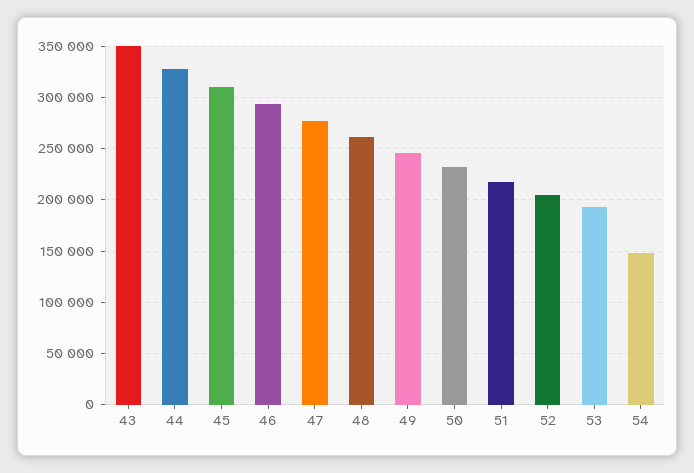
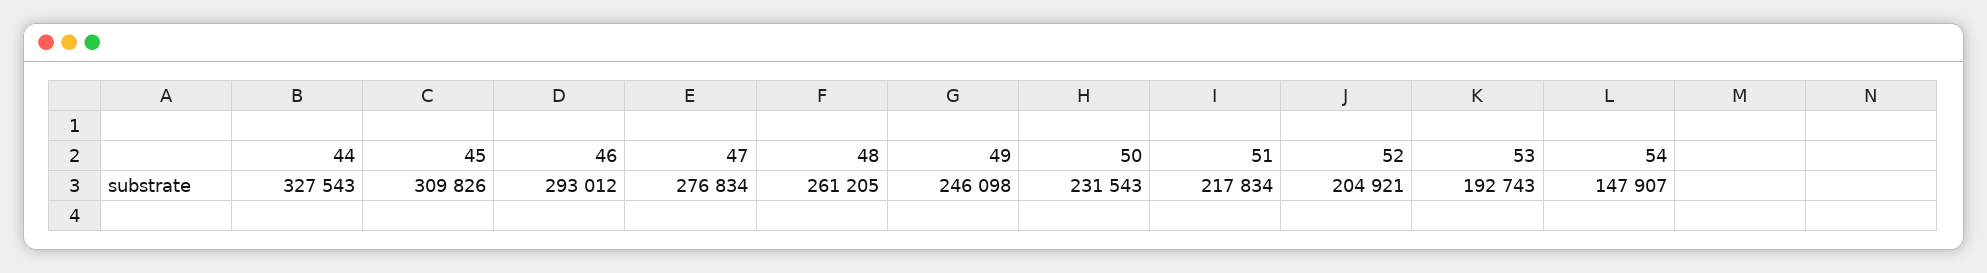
43: 350000 -> none

